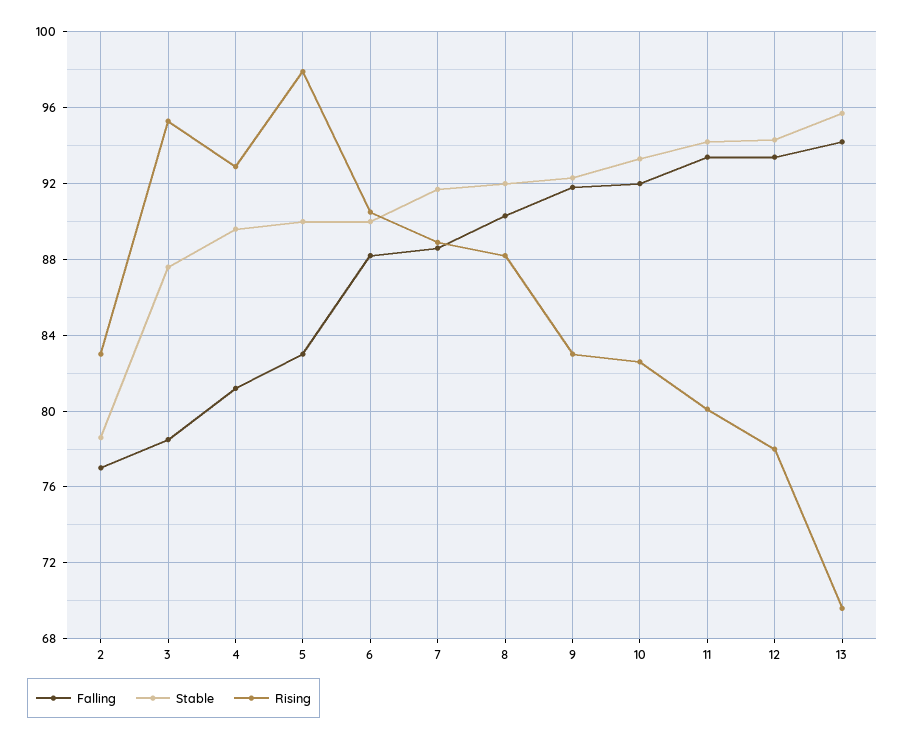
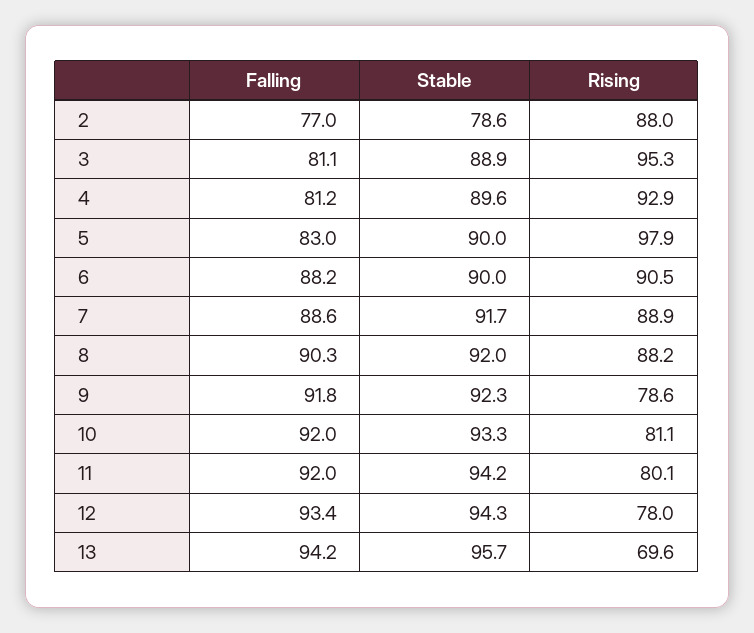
Rising, 2: 83 -> 88
Falling, 3: 78.5 -> 81.1
Stable, 3: 87.5 -> 88.9
Rising, 9: 83 -> 78.6
Rising, 10: 82.5 -> 81.1
Falling, 11: 93.5 -> 92

